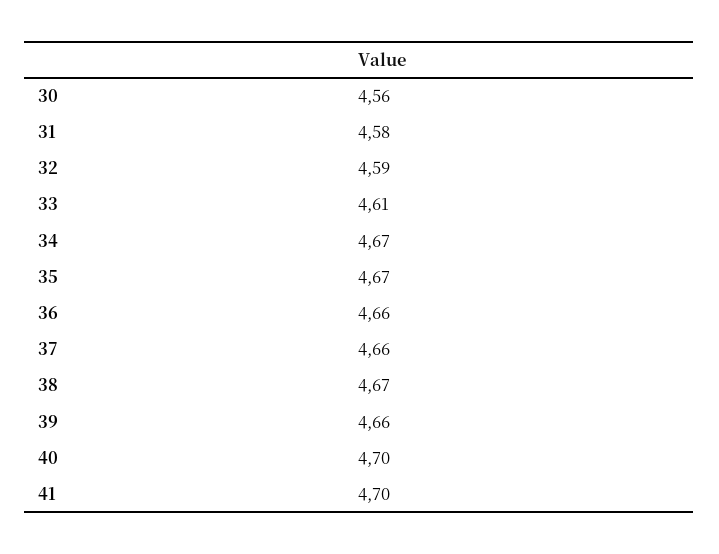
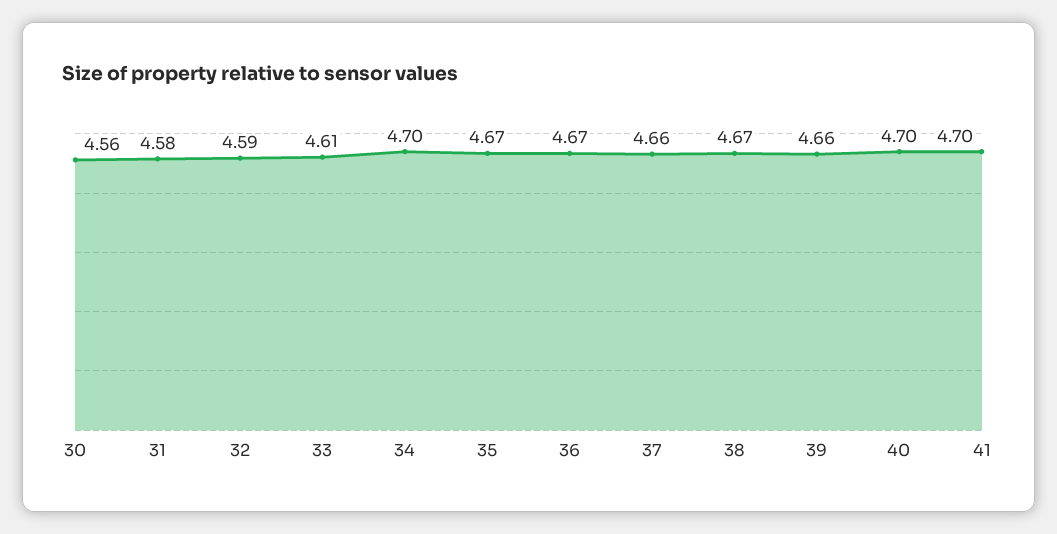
34: 4.67 -> 4.7
36: 4.66 -> 4.67

